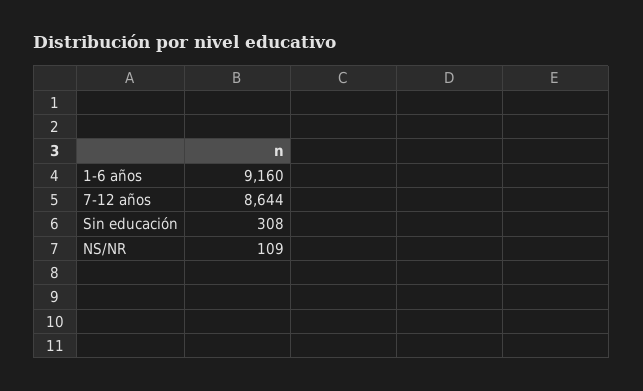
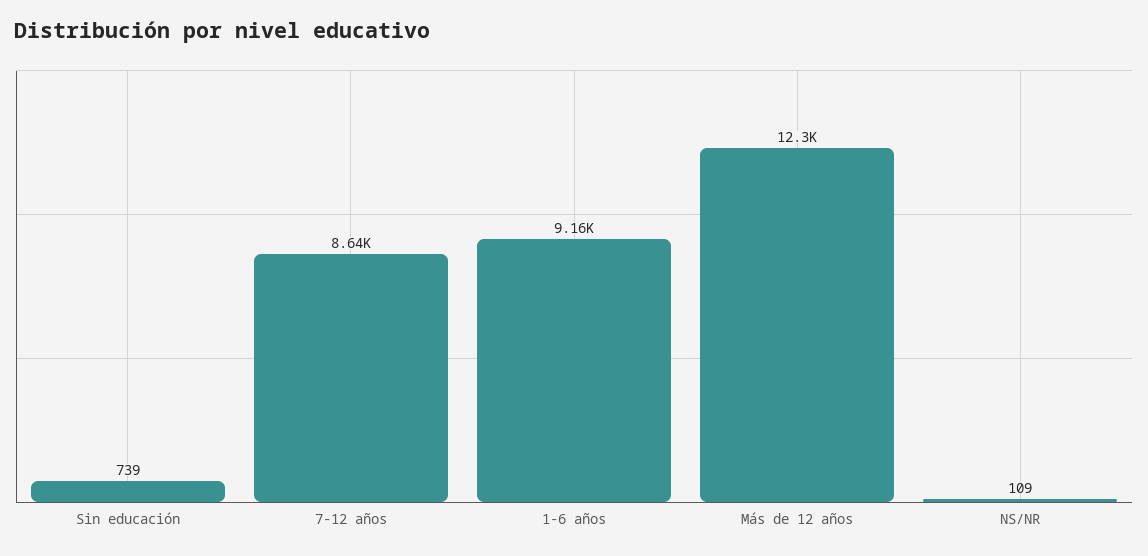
Sin educación: 308 -> 739
Más de 12 años: none -> 12300

